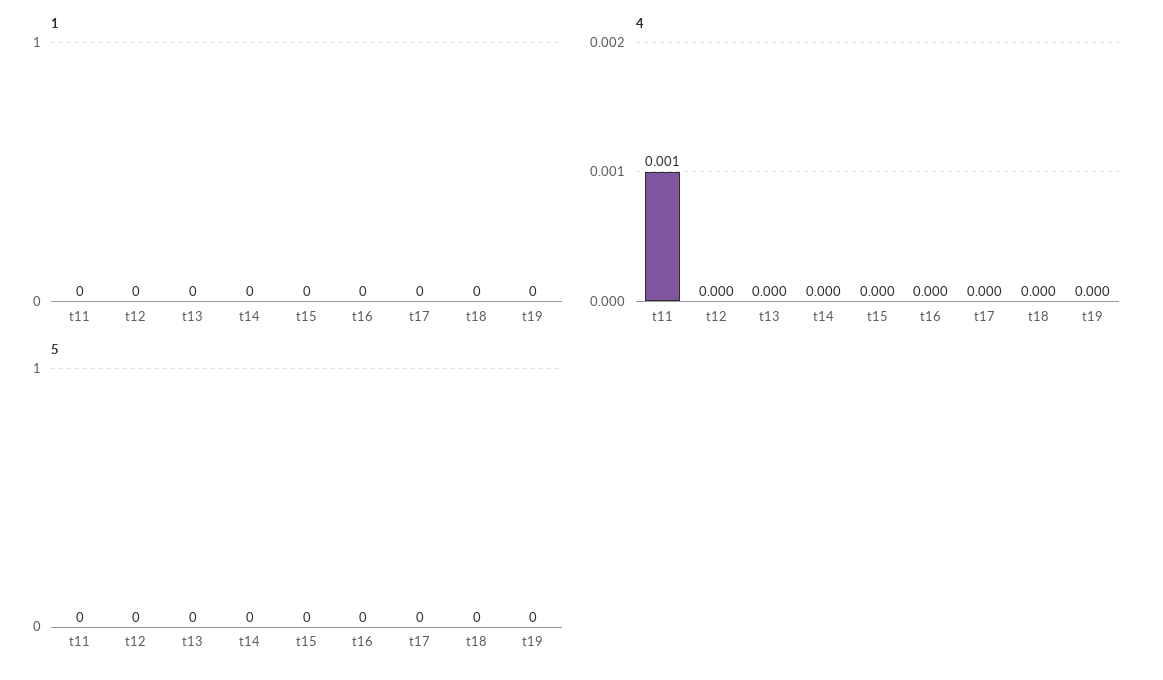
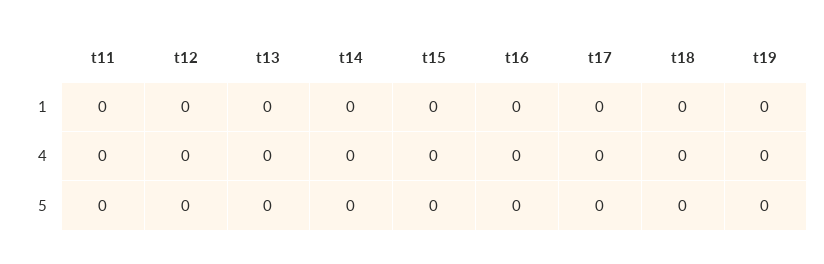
4, t11: 0.001 -> 0

